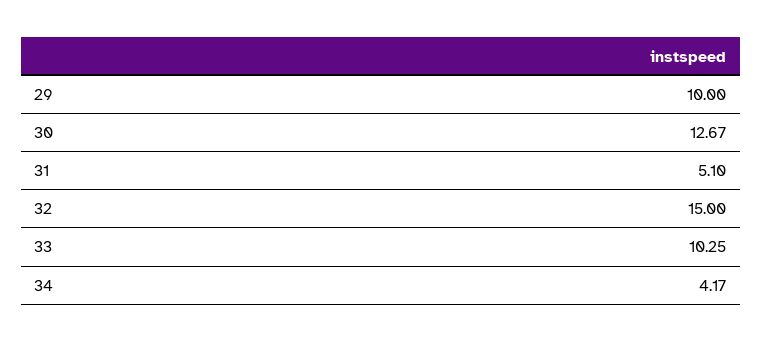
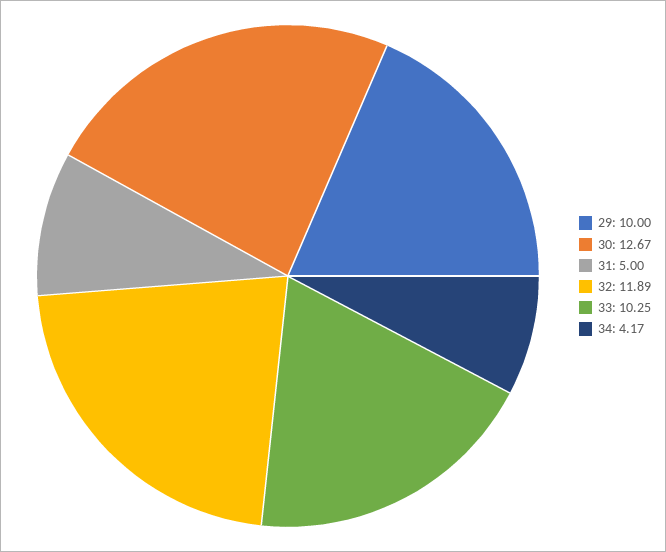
31: 5.1 -> 5
32: 15 -> 11.89

